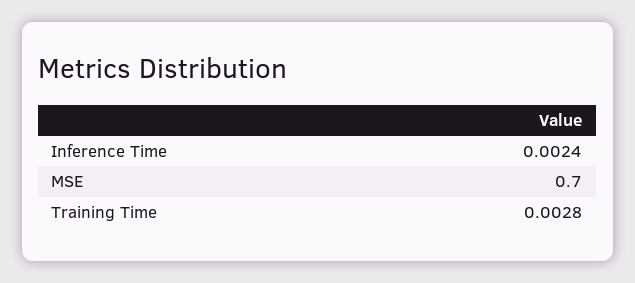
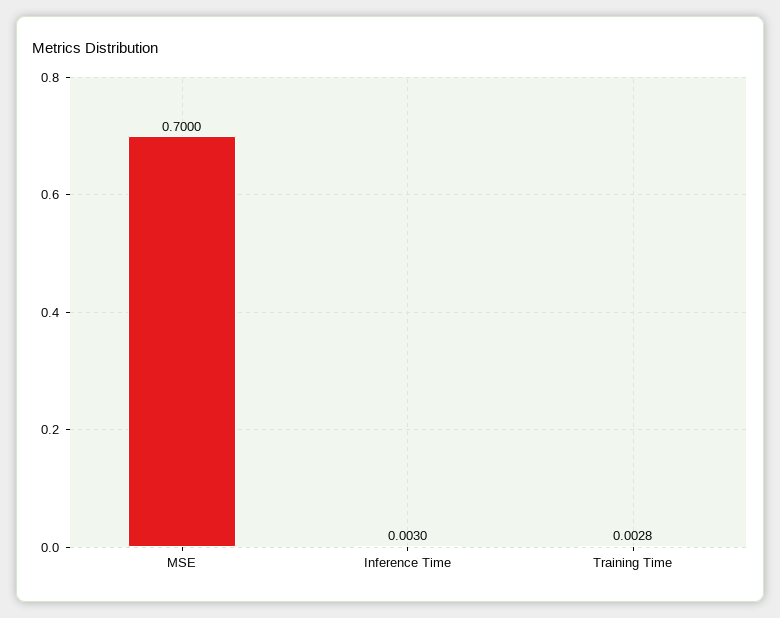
Inference Time: 0.0024 -> 0.003

